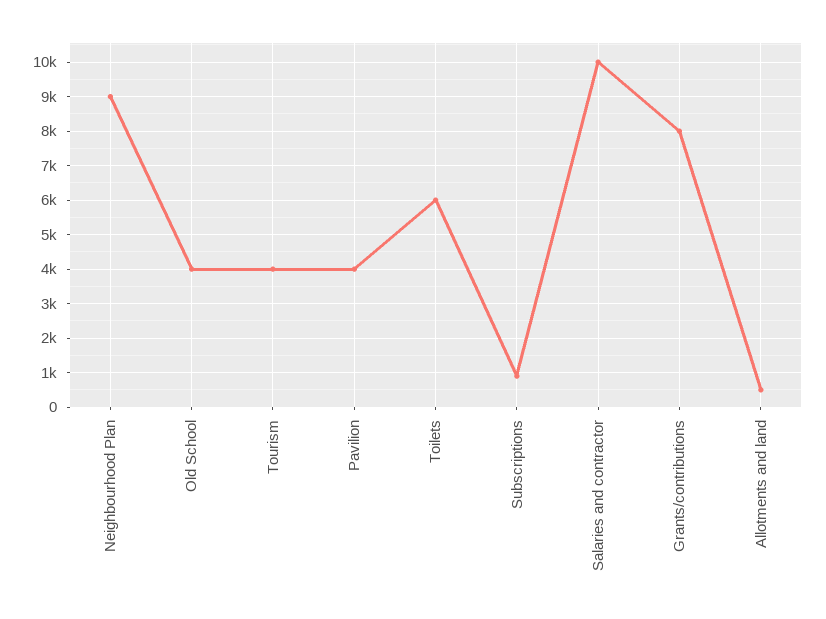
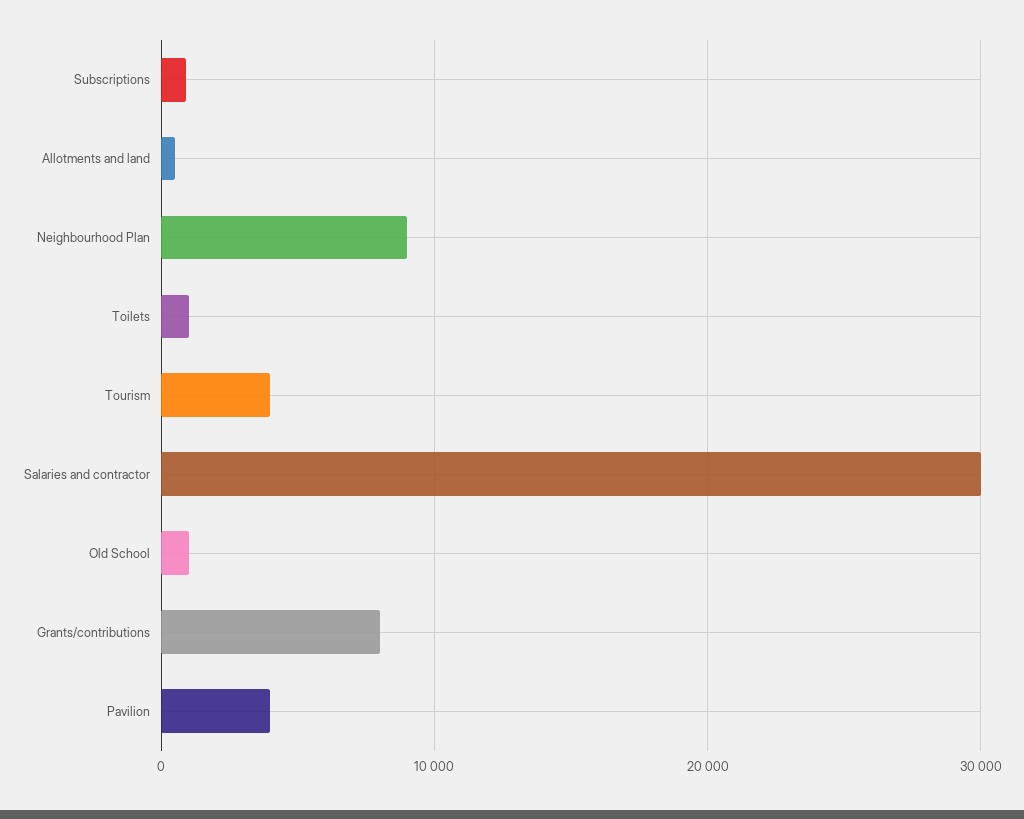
Old School: 4000 -> 1000
Toilets: 6000 -> 1000
Salaries and contractor: 10000 -> 30000

